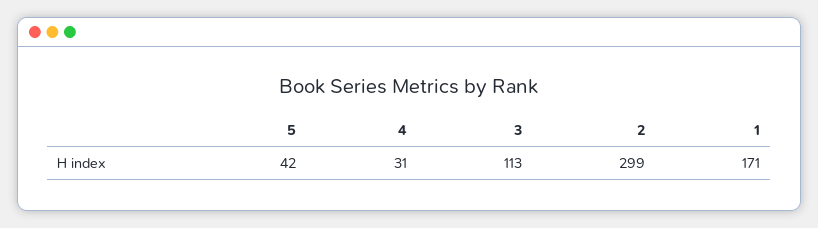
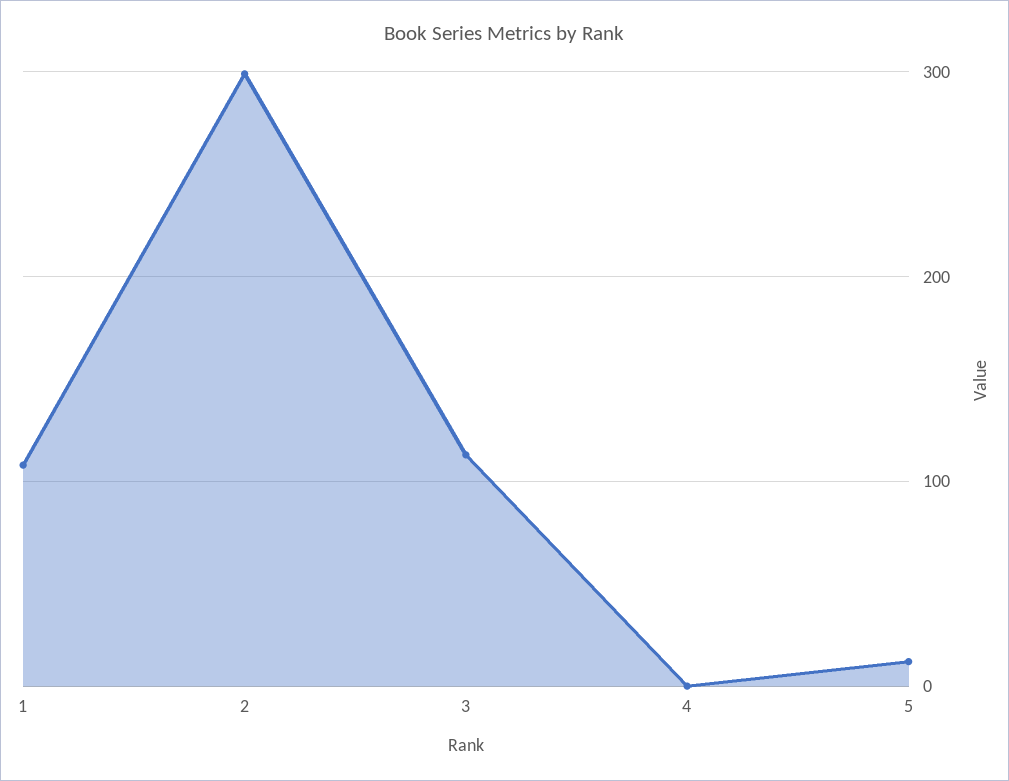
5: 42 -> 10
4: 31 -> 0
1: 171 -> 110

